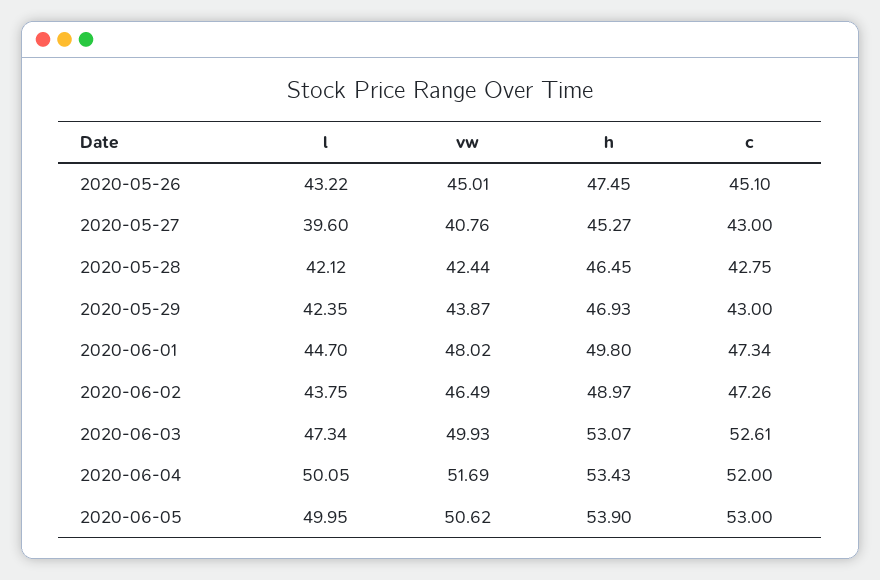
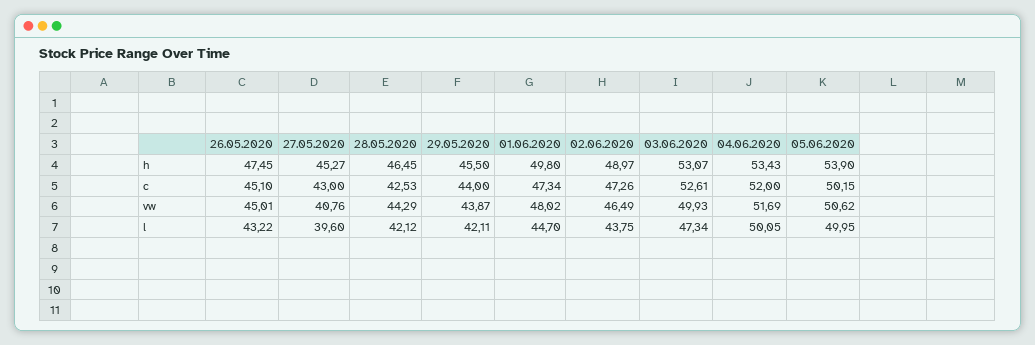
vw, 2020-05-28: 42.44 -> 44.29
c, 2020-05-28: 42.75 -> 42.53
l, 2020-05-29: 42.35 -> 42.11
h, 2020-05-29: 46.93 -> 45.5
c, 2020-05-29: 43 -> 44
c, 2020-06-05: 53 -> 50.15

